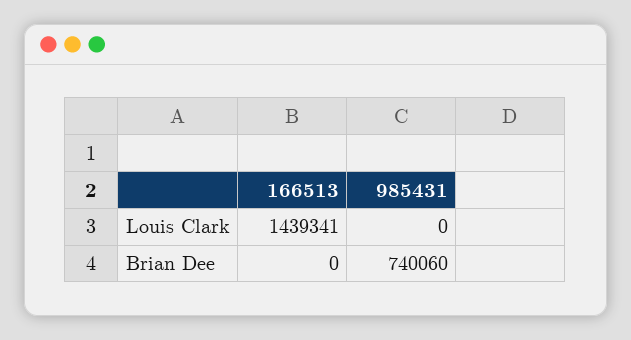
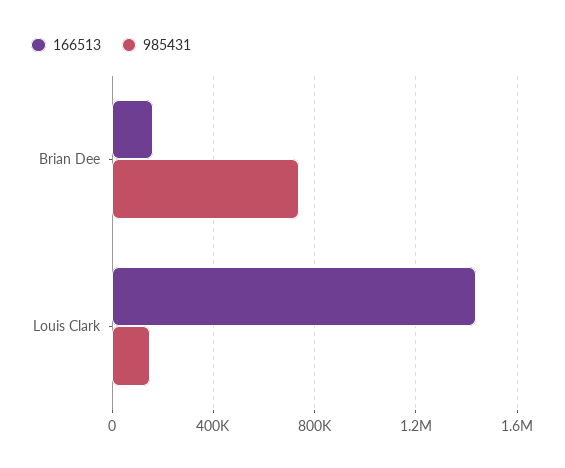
985431, Louis Clark: 0 -> 150000
166513, Brian Dee: 0 -> 150000

